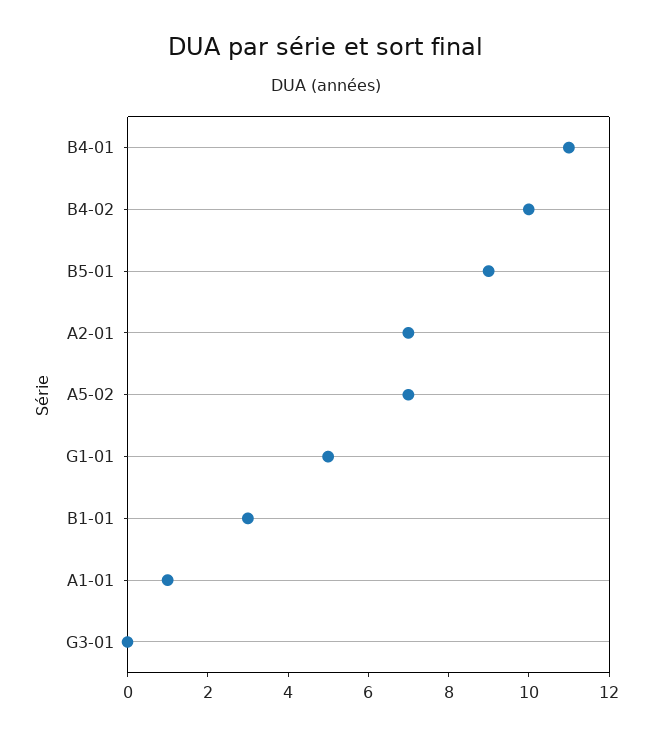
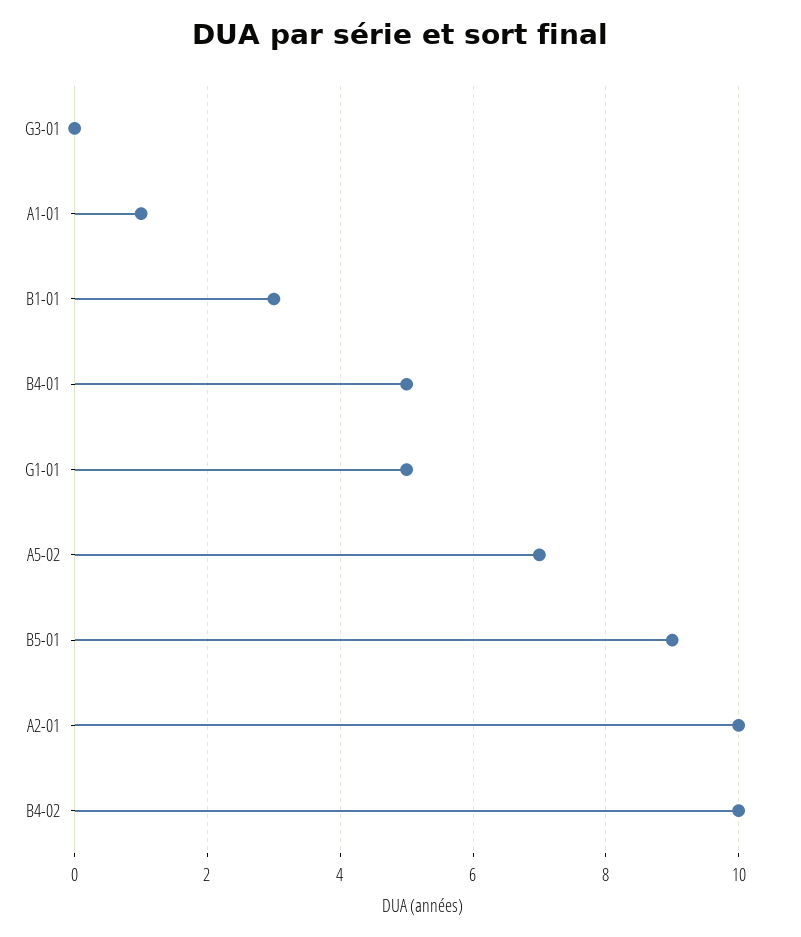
B4-01: 11 -> 5
A2-01: 7 -> 10

